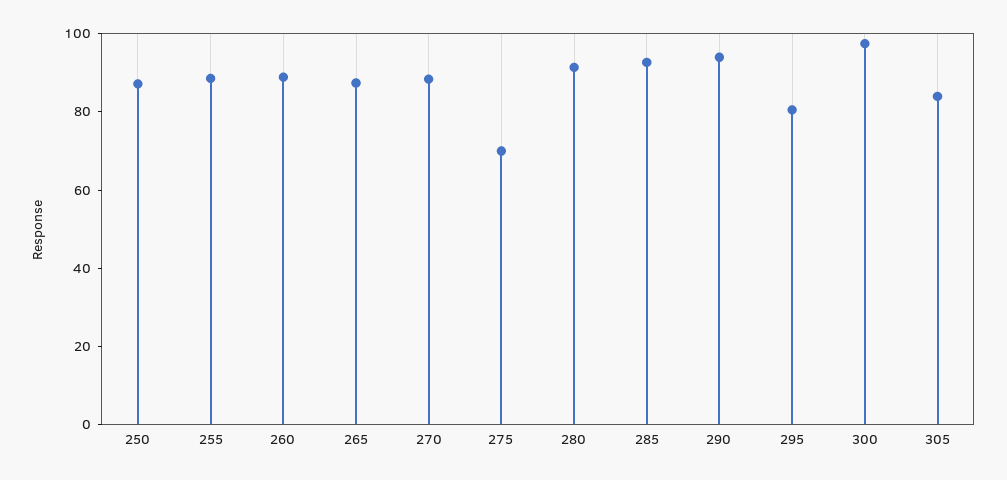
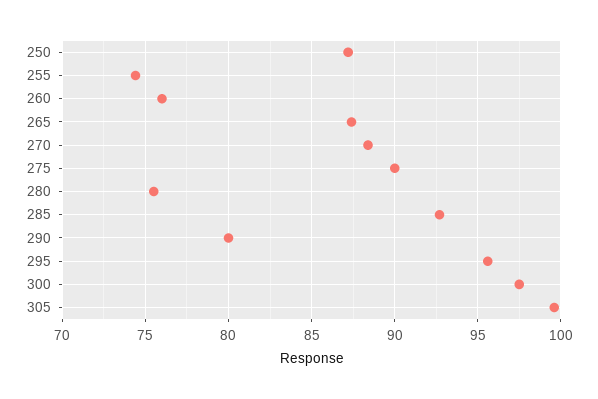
255: 90 -> 74.5
260: 90 -> 76
275: 70 -> 90
280: 90 -> 75.5
290: 95 -> 80
295: 80 -> 95.5
305: 85 -> 99.5

